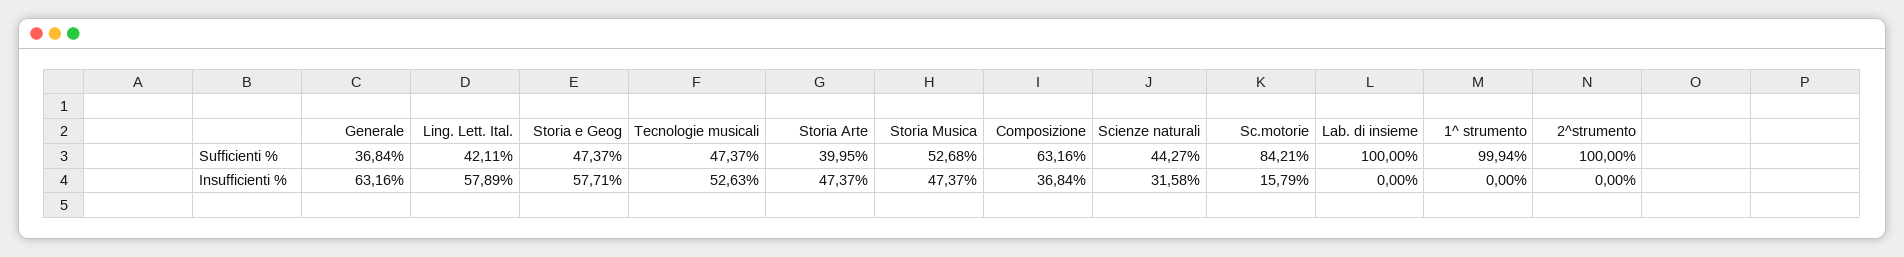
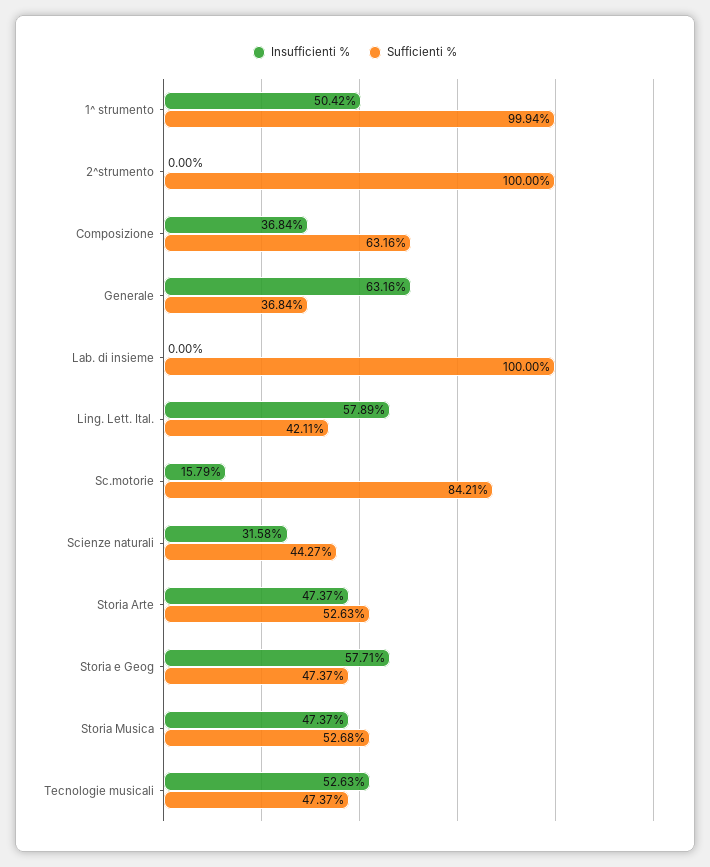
Sufficienti %, Storia Arte: 39.95 -> 52.63
Insufficienti %, 1^ strumento: 0 -> 50.42

